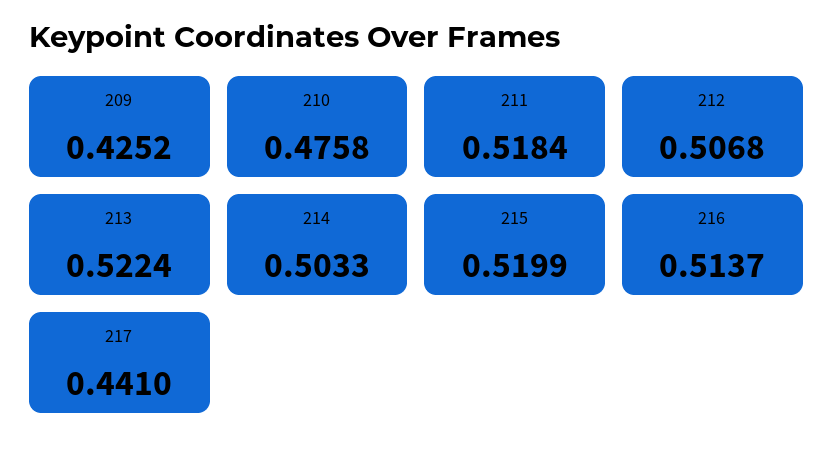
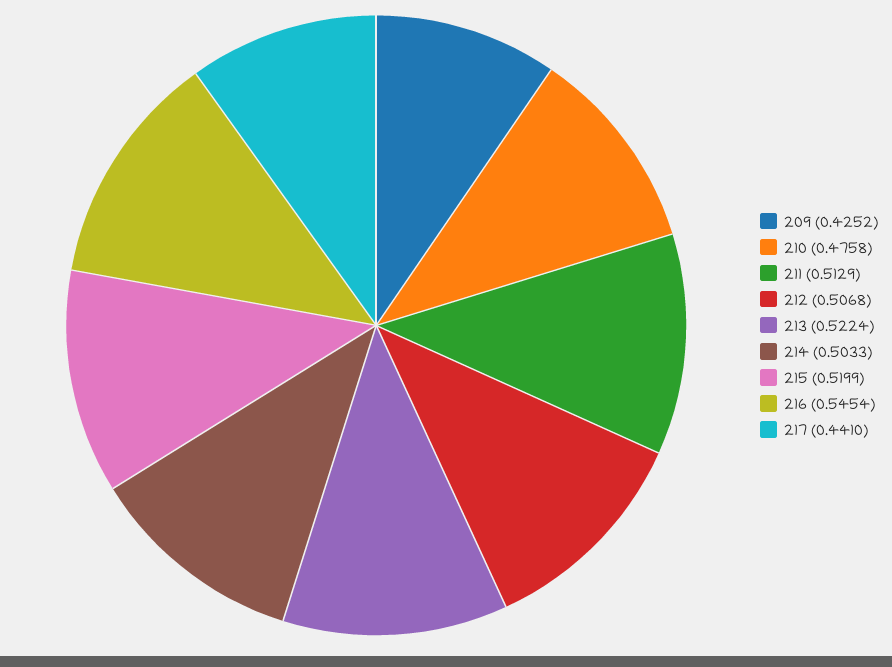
211: 0.5184 -> 0.5129
216: 0.5137 -> 0.5454

